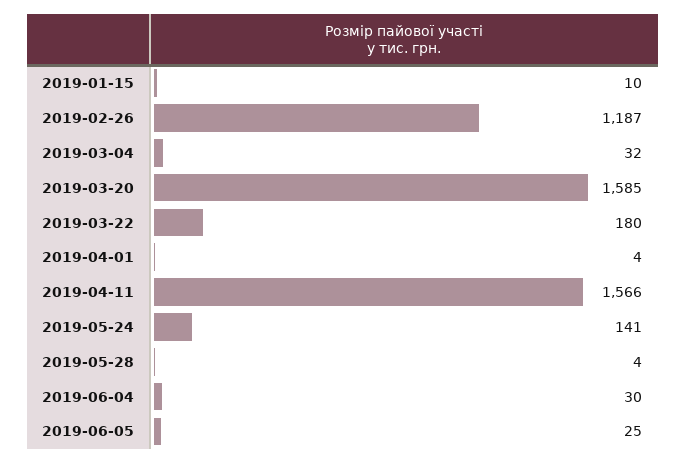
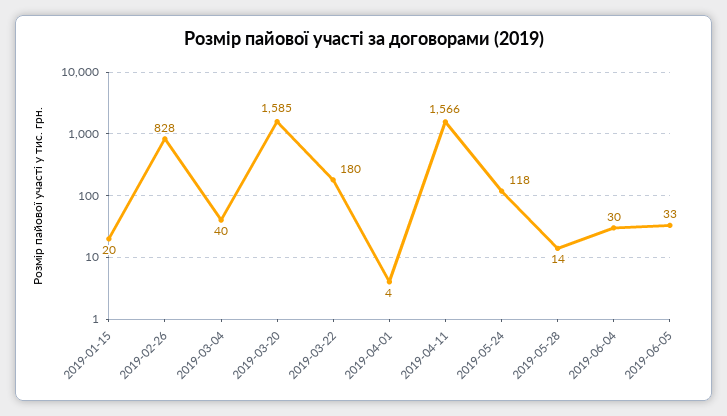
2019-01-15: 10 -> 20
2019-02-26: 1187 -> 828
2019-03-04: 32 -> 40
2019-05-24: 141 -> 118
2019-05-28: 4 -> 14
2019-06-05: 25 -> 33

